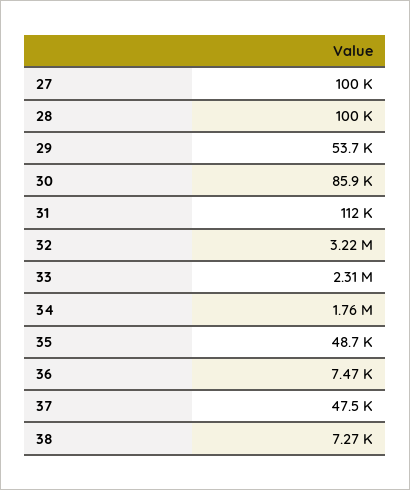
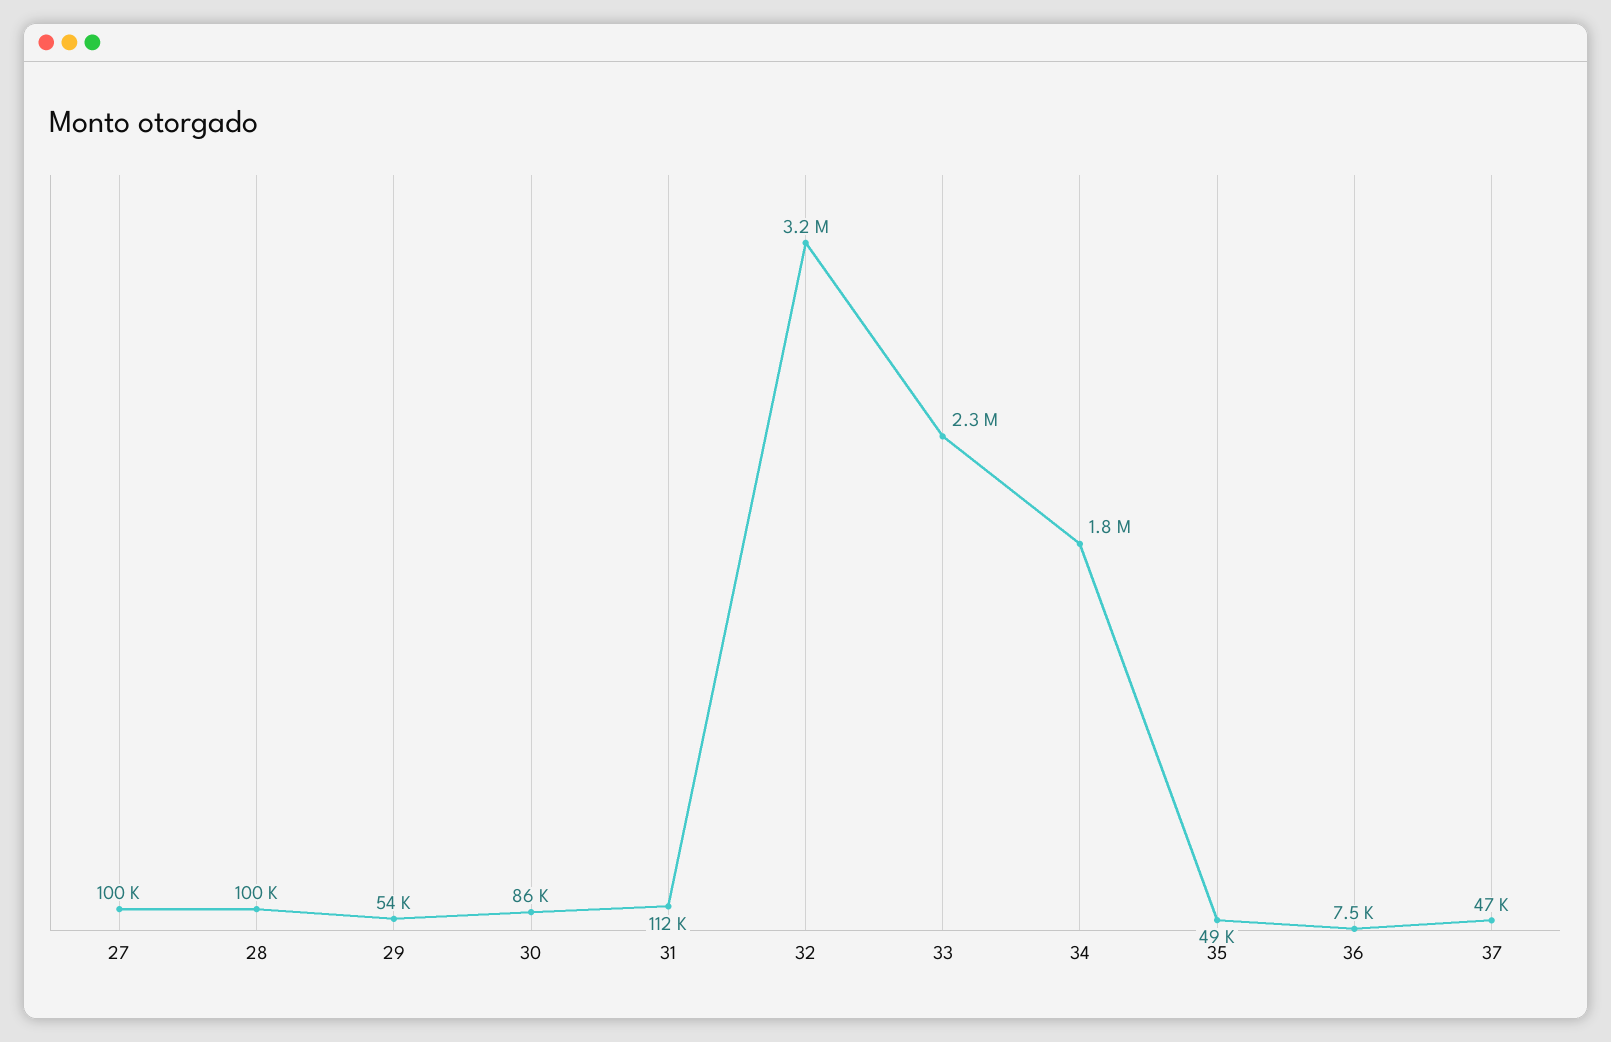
38: 7270 -> none

